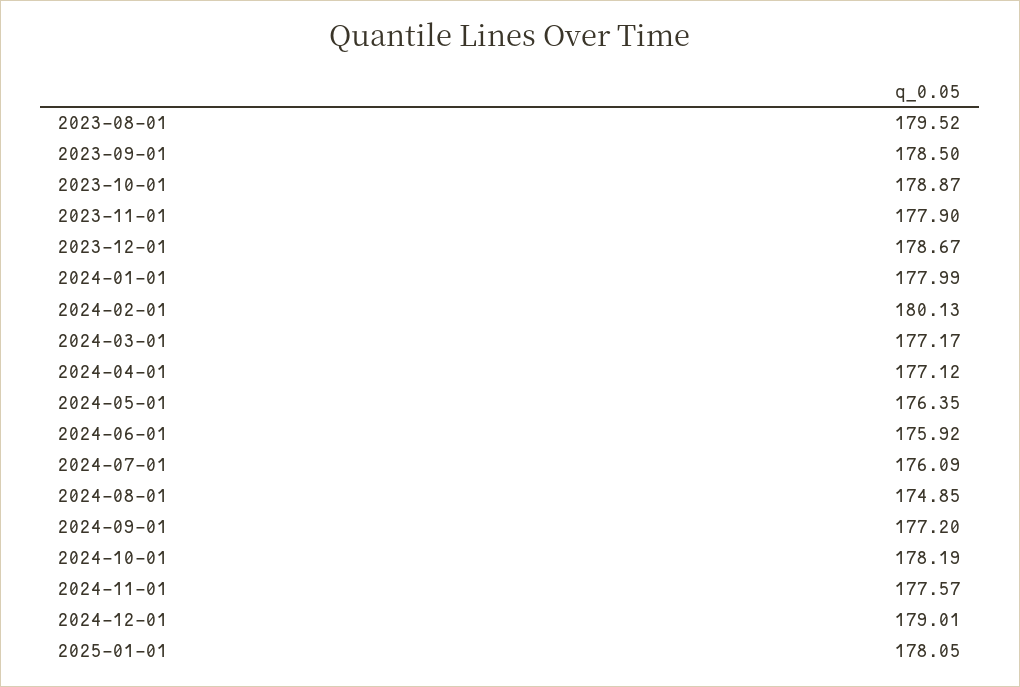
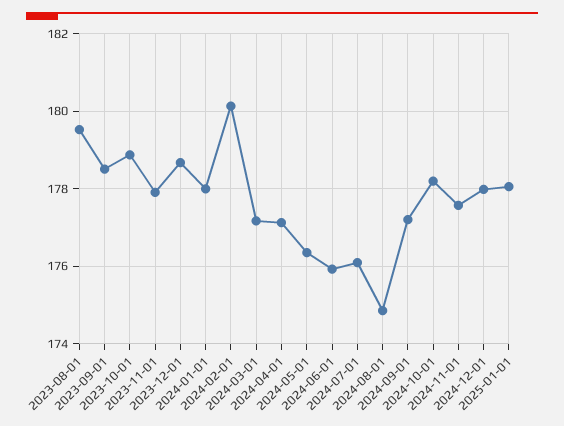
2024-12-01: 179.01 -> 178

